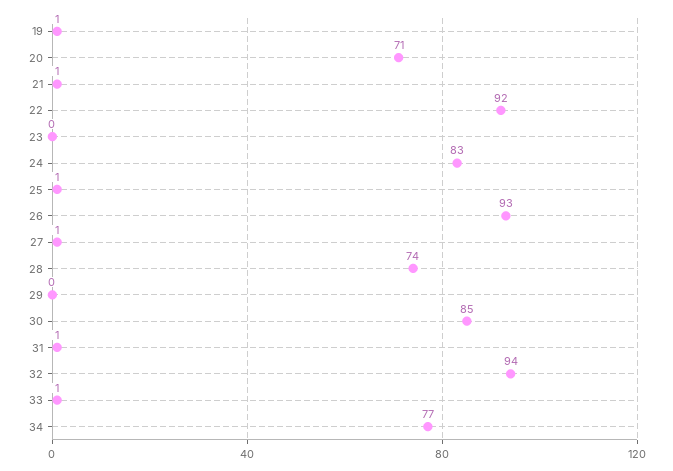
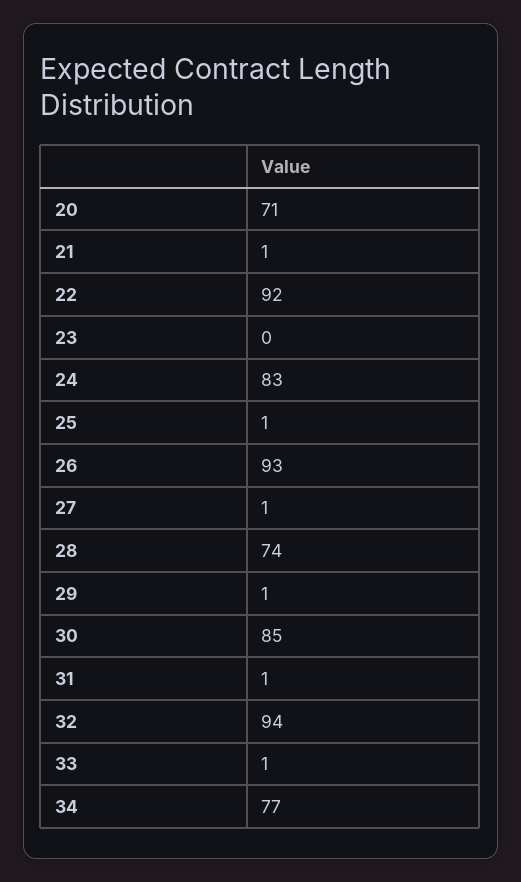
19: 1 -> none
29: 0 -> 1

